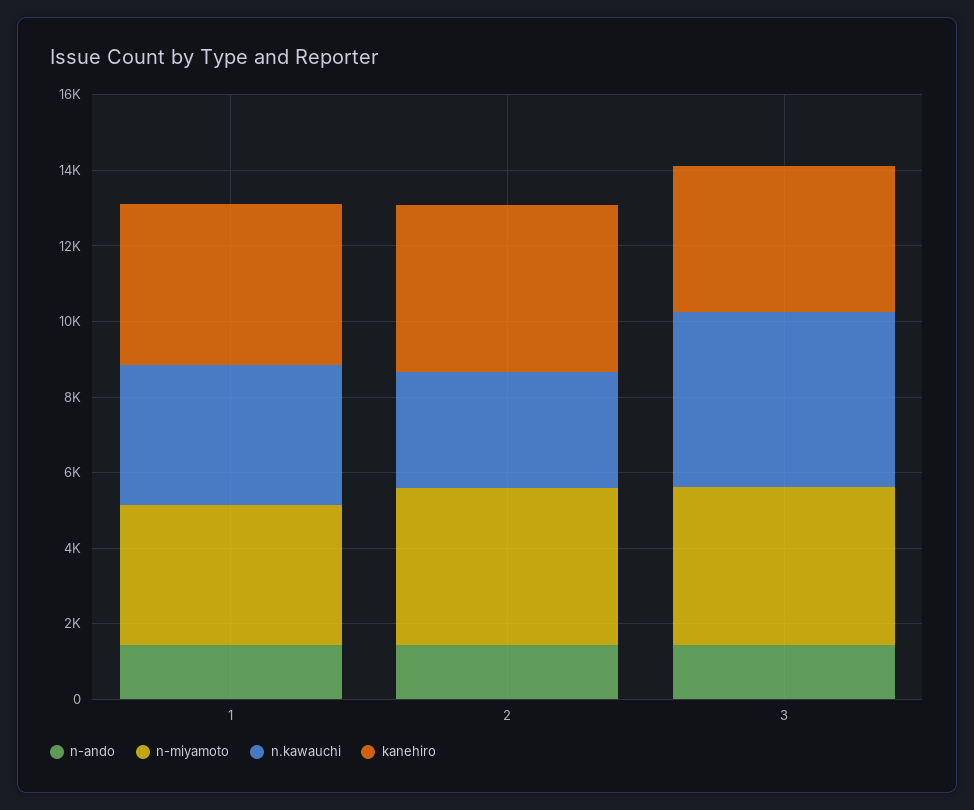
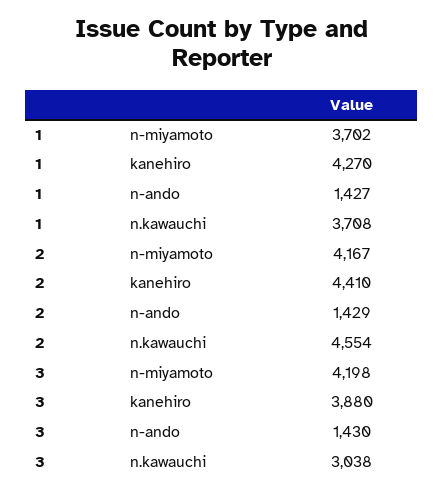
n.kawauchi, 2: 3000 -> 4554
n.kawauchi, 3: 4500 -> 3038

